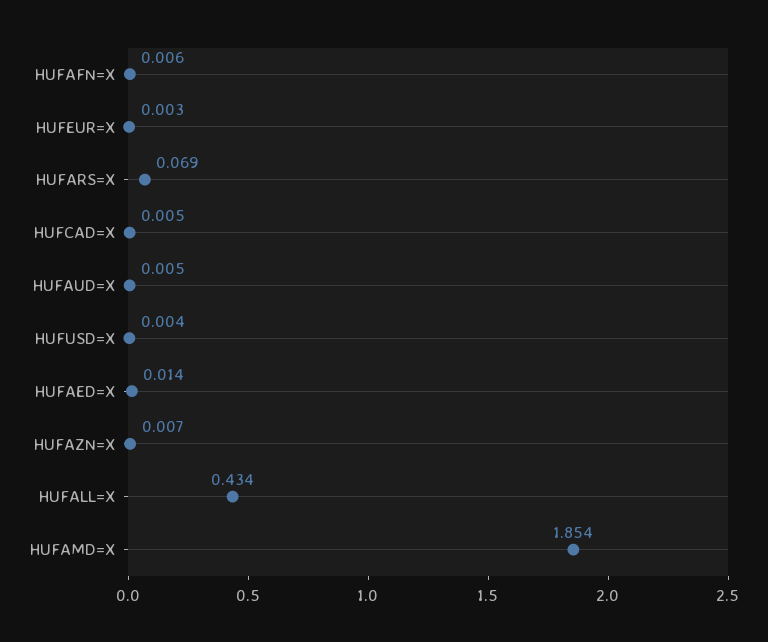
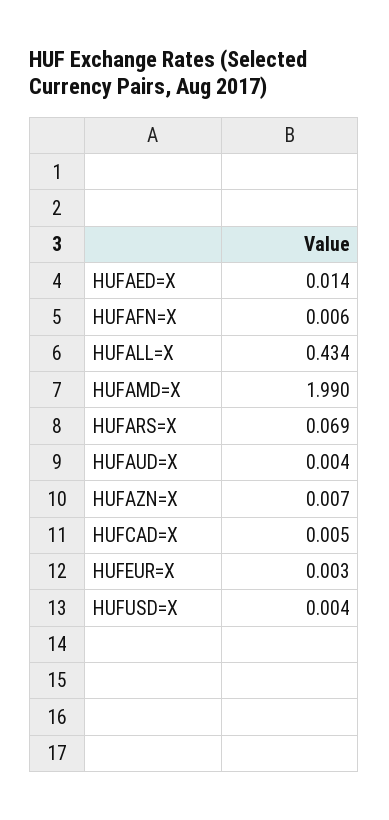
HUFAUD=X: 0.005 -> 0.004
HUFAMD=X: 1.854 -> 1.99

